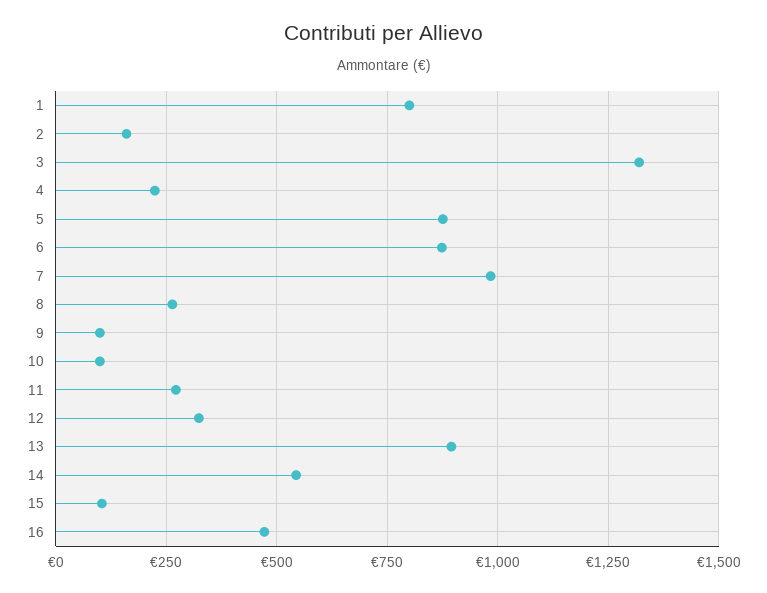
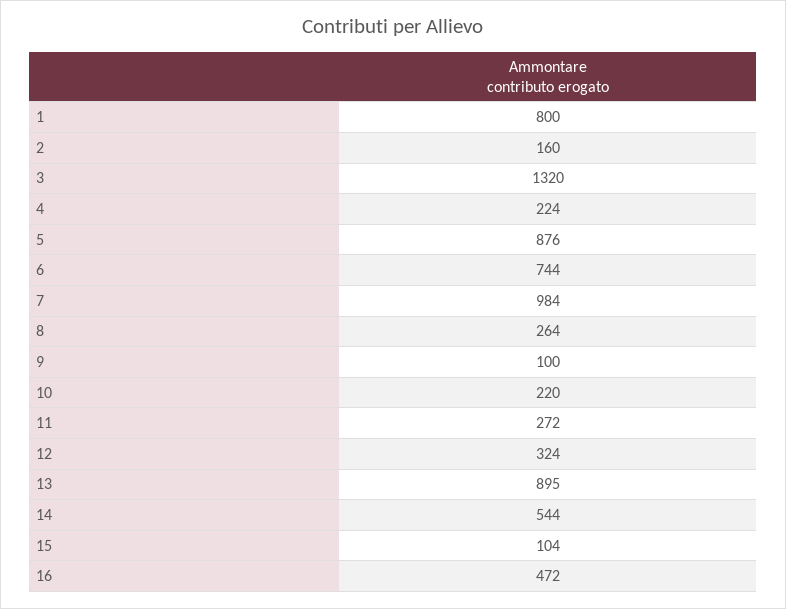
6: 875 -> 744
10: 100 -> 220

